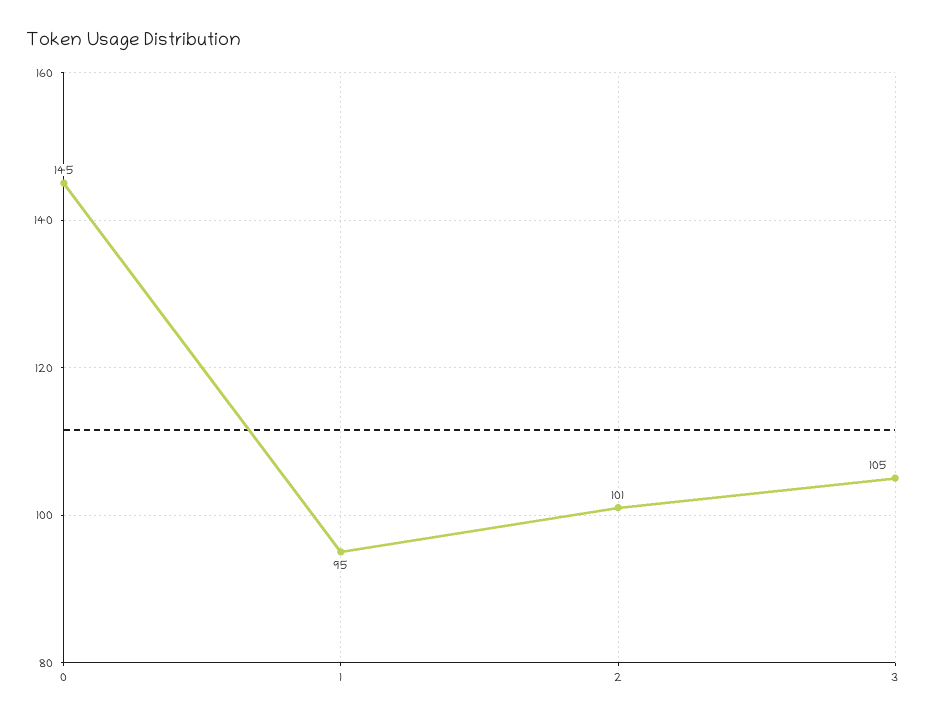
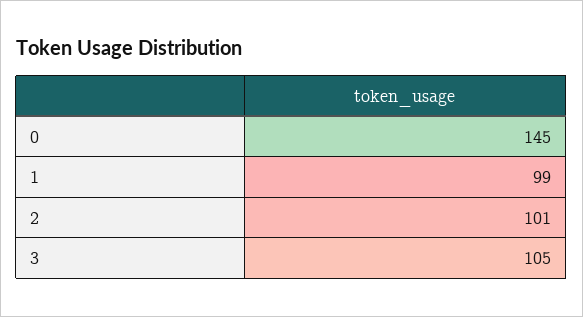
1: 95 -> 99

